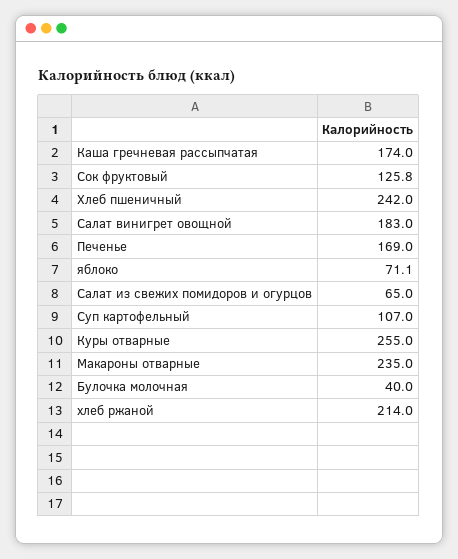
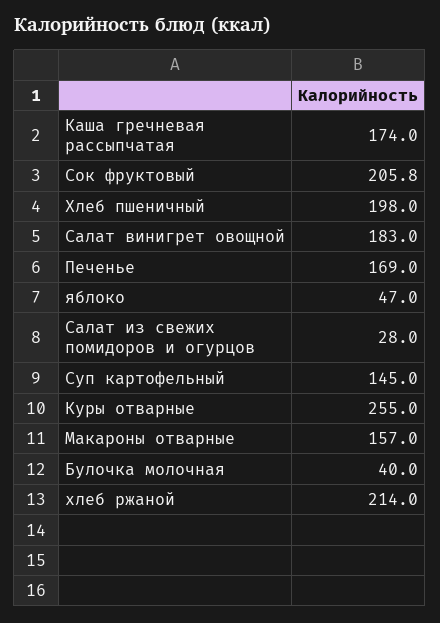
Сок фруктовый: 125.8 -> 205.8
Хлеб пшеничный: 242 -> 198
яблоко: 71.1 -> 47
Салат из свежих помидоров и огурцов: 65 -> 28
Суп картофельный: 107 -> 145
Макароны отварные: 235 -> 157

